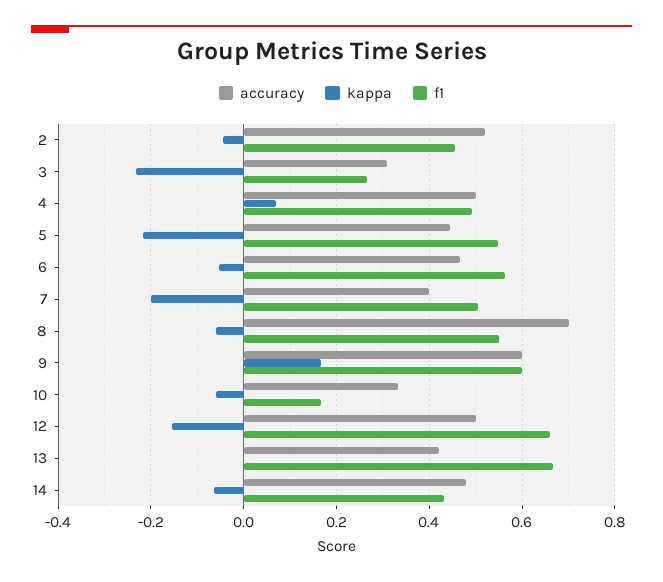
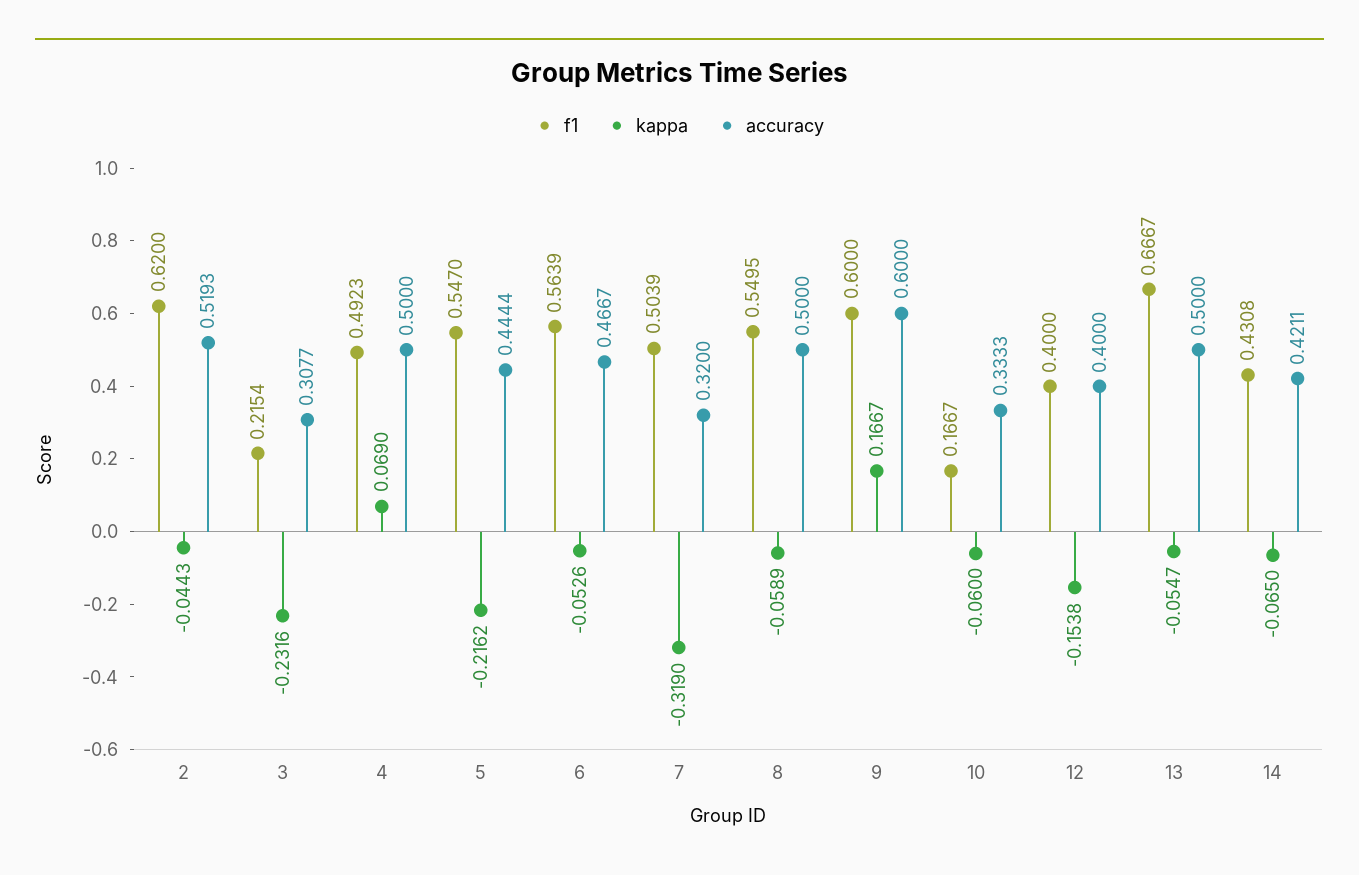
f1, 2: 0.46 -> 0.62
f1, 3: 0.26 -> 0.2154
accuracy, 7: 0.4 -> 0.32
kappa, 7: -0.2 -> -0.319
accuracy, 8: 0.7 -> 0.5
accuracy, 12: 0.5 -> 0.4
f1, 12: 0.66 -> 0.4
accuracy, 13: 0.42 -> 0.5
kappa, 13: 0 -> -0.0547
accuracy, 14: 0.48 -> 0.4211

